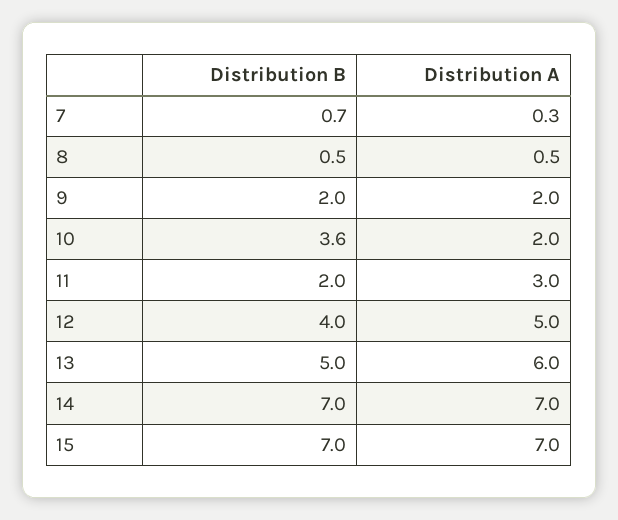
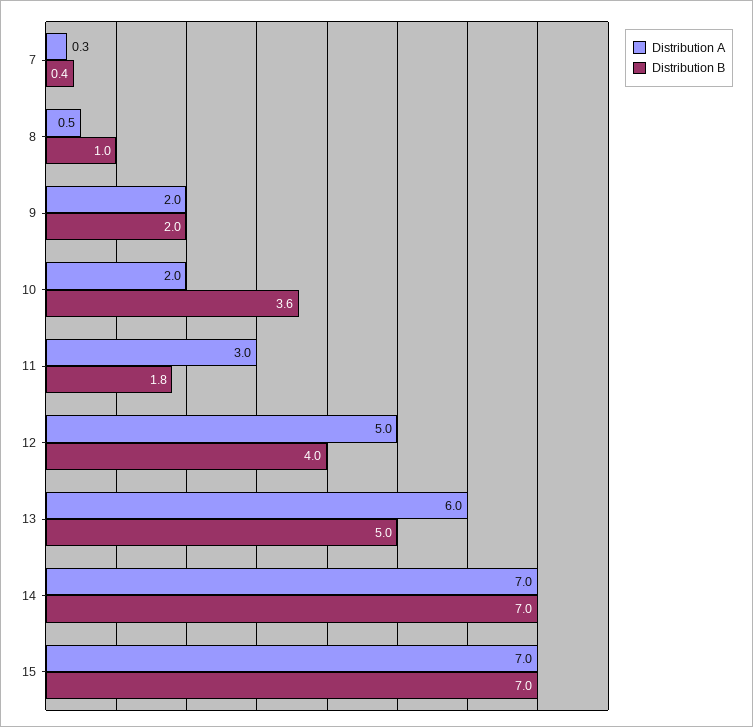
Distribution B, 7: 0.7 -> 0.4
Distribution B, 8: 0.5 -> 1
Distribution B, 11: 2 -> 1.8

